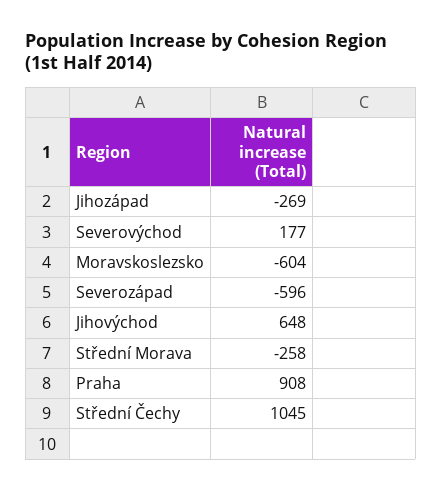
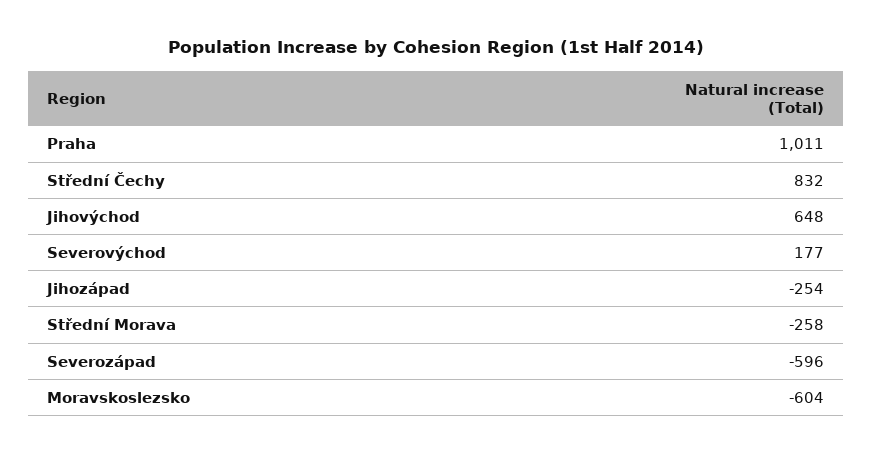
Jihozápad: -269 -> -254
Praha: 908 -> 1011
Střední Čechy: 1045 -> 832

